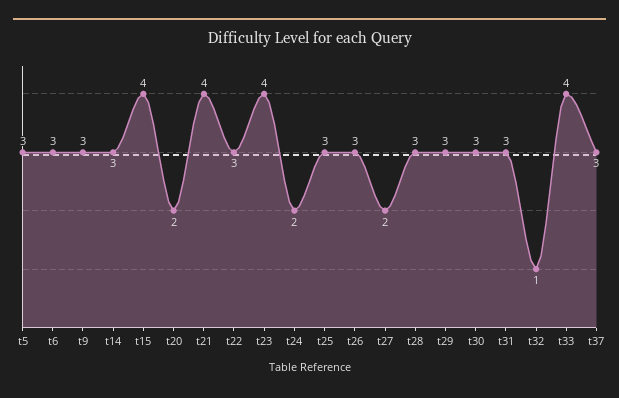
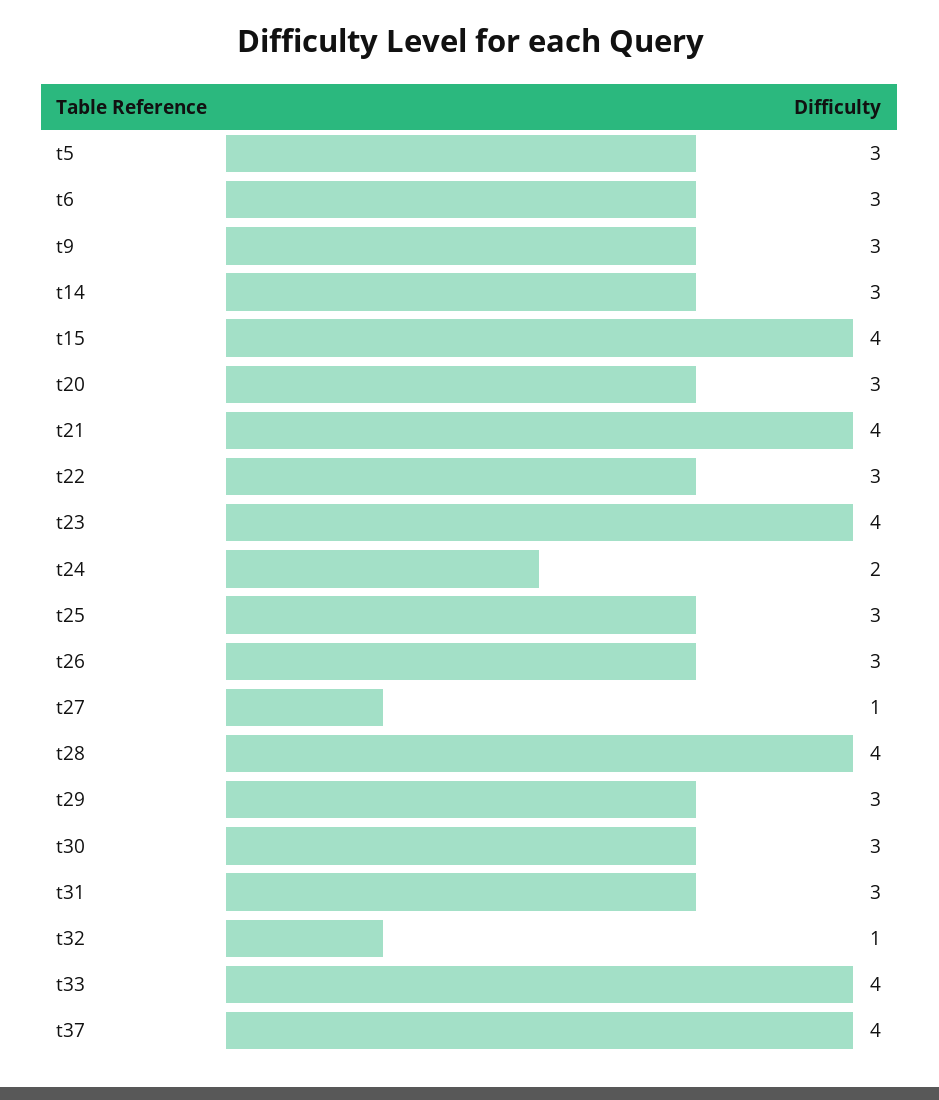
t20: 2 -> 3
t27: 2 -> 1
t28: 3 -> 4
t37: 3 -> 4

